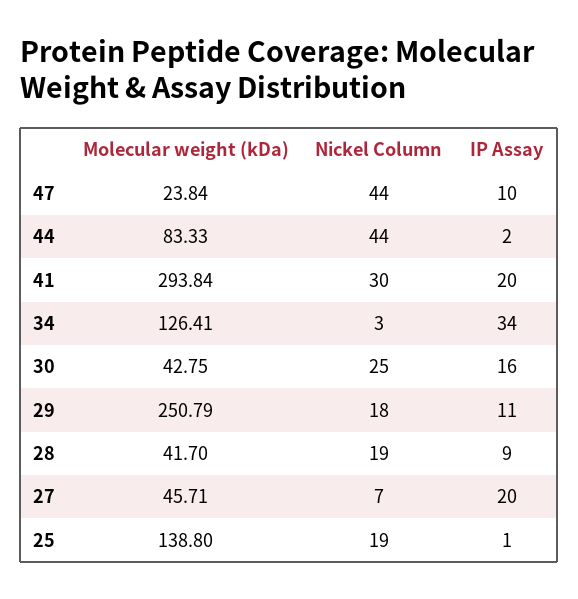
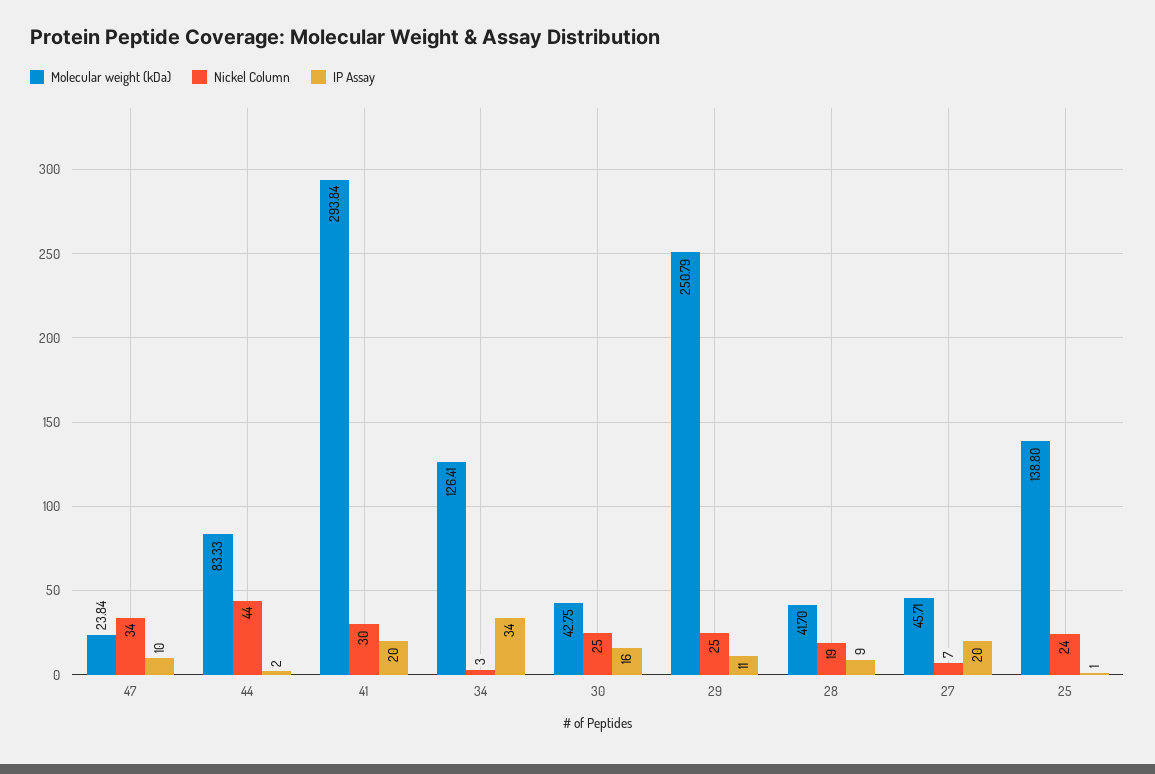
Nickel Column, 47: 44 -> 34
Nickel Column, 29: 18 -> 25
Nickel Column, 25: 19 -> 24

